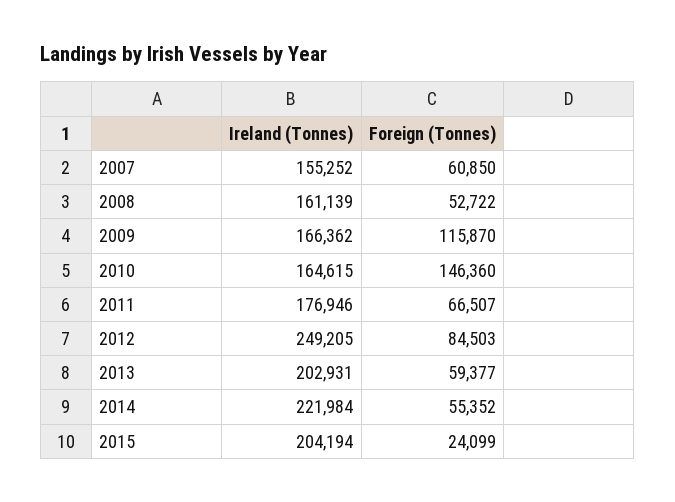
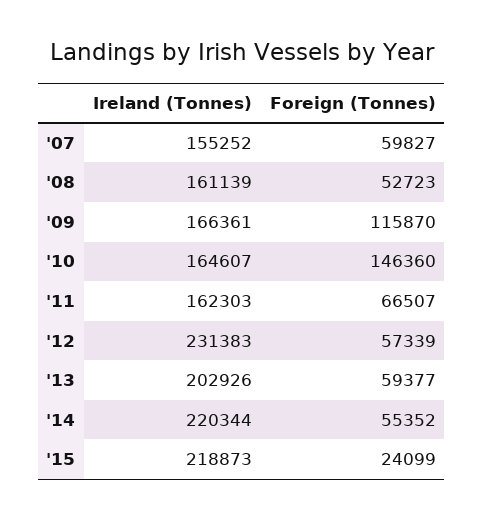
Foreign (Tonnes), 2007: 60850 -> 59827
Foreign (Tonnes), 2008: 52722 -> 52723
Ireland (Tonnes), 2009: 166362 -> 166361
Ireland (Tonnes), 2010: 164615 -> 164607
Ireland (Tonnes), 2011: 176946 -> 162303
Ireland (Tonnes), 2012: 249205 -> 231383
Foreign (Tonnes), 2012: 84503 -> 57339
Ireland (Tonnes), 2013: 202931 -> 202926
Ireland (Tonnes), 2014: 221984 -> 220344
Ireland (Tonnes), 2015: 204194 -> 218873

